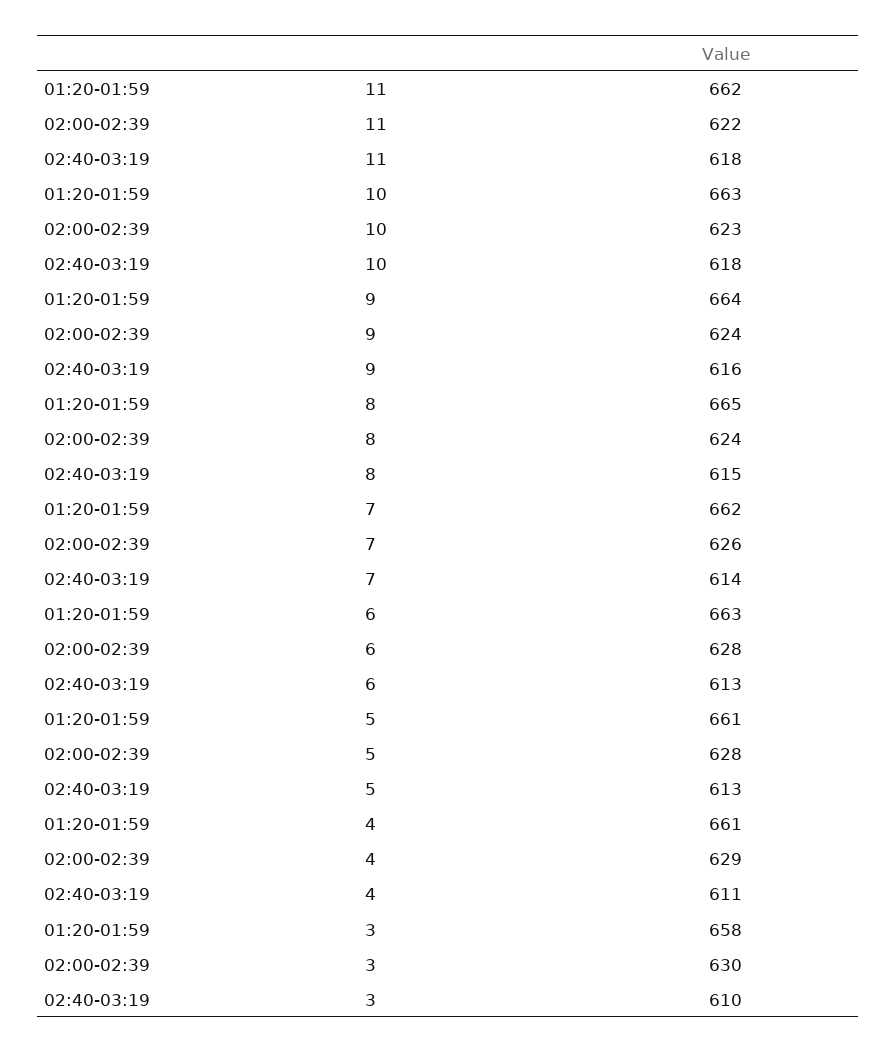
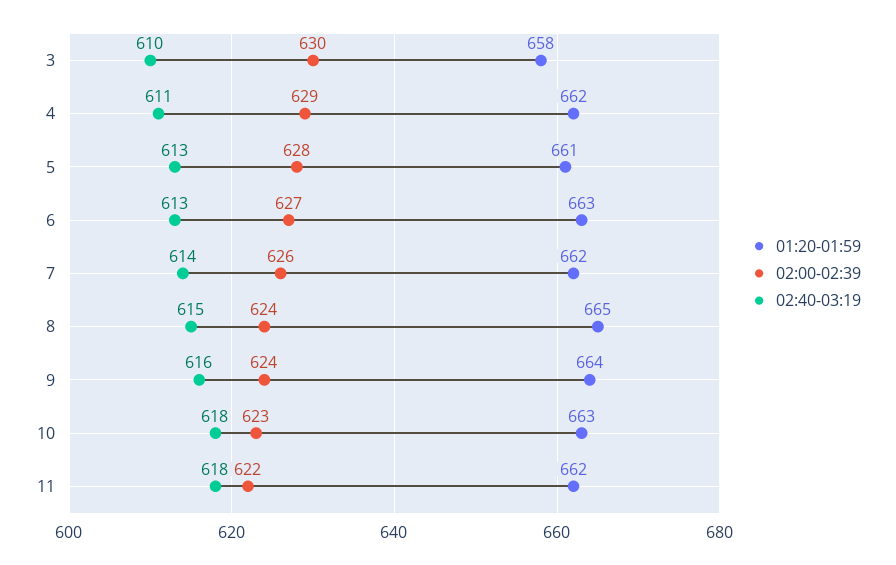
02:00-02:39, 6: 628 -> 627
01:20-01:59, 4: 661 -> 662

